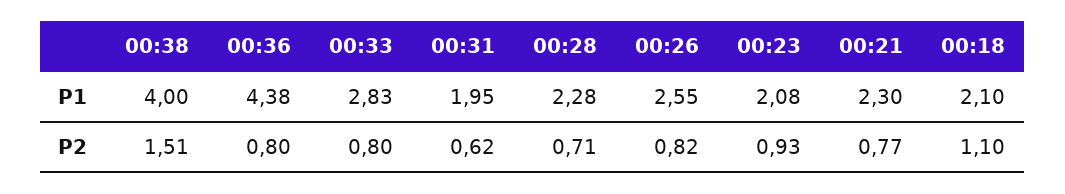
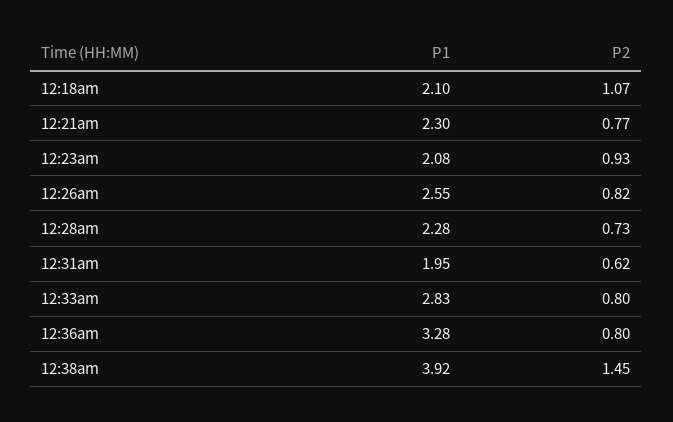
00:38, P1: 4 -> 3.92
00:36, P1: 4.38 -> 3.28
00:38, P2: 1.51 -> 1.45
00:28, P2: 0.71 -> 0.73
00:18, P2: 1.1 -> 1.07

